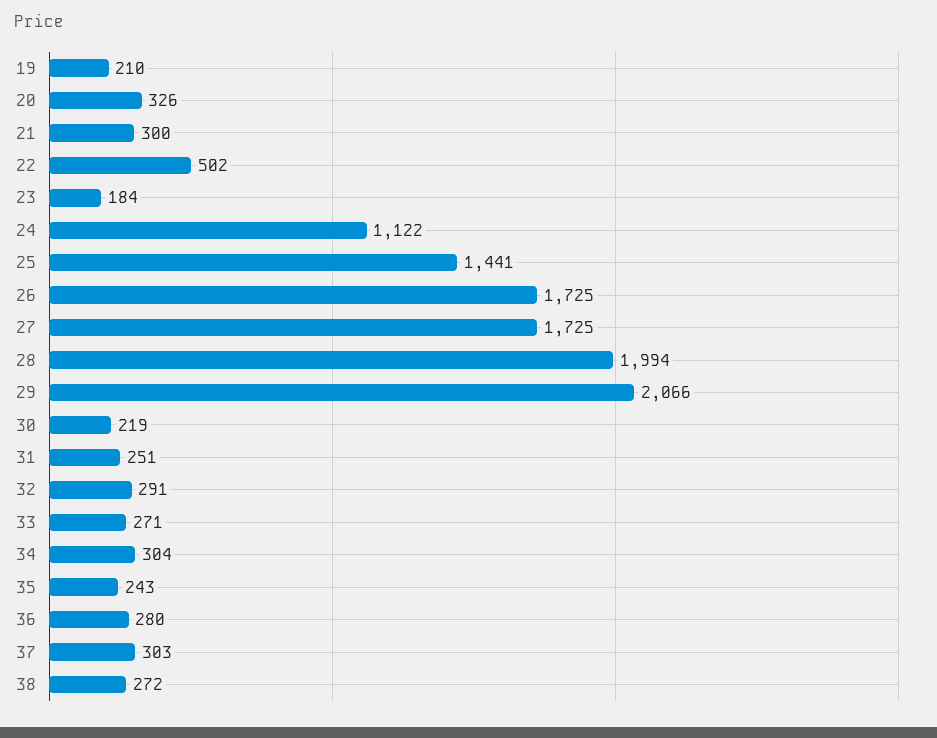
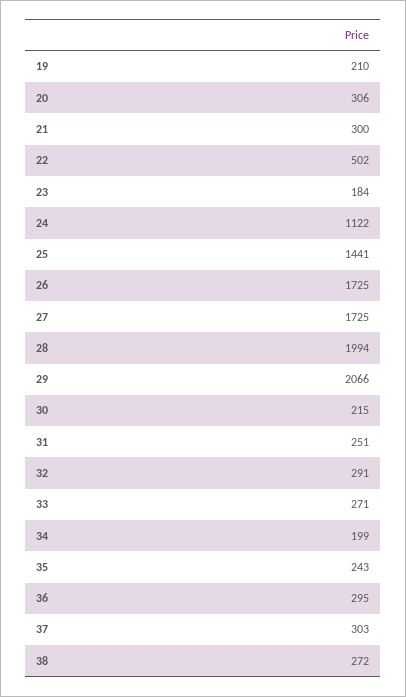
20: 326 -> 306
30: 219 -> 215
34: 304 -> 199
36: 280 -> 295

